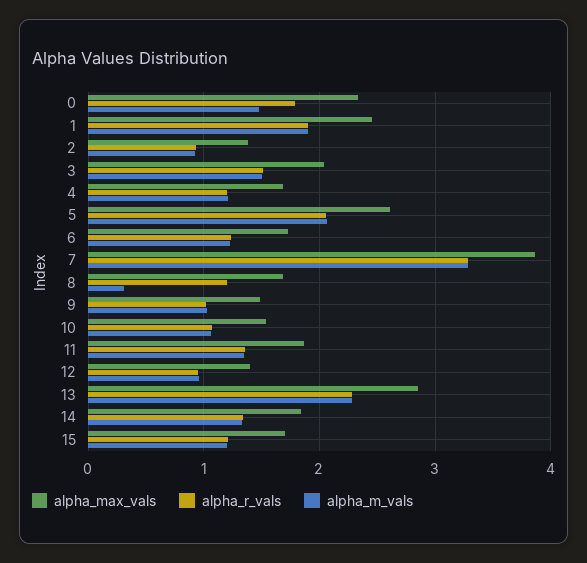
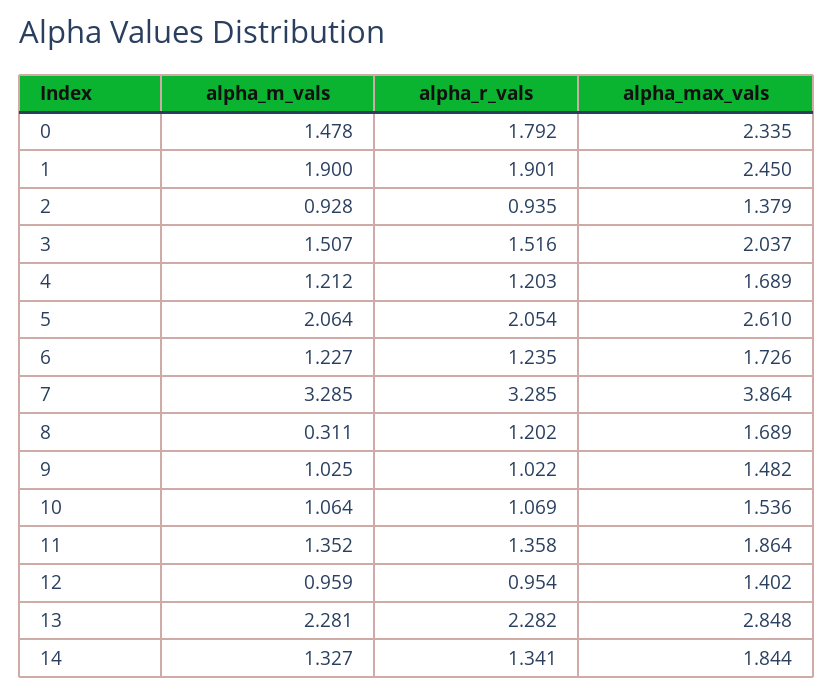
alpha_max_vals, 15: 1.7 -> none
alpha_r_vals, 15: 1.2 -> none
alpha_m_vals, 15: 1.2 -> none

